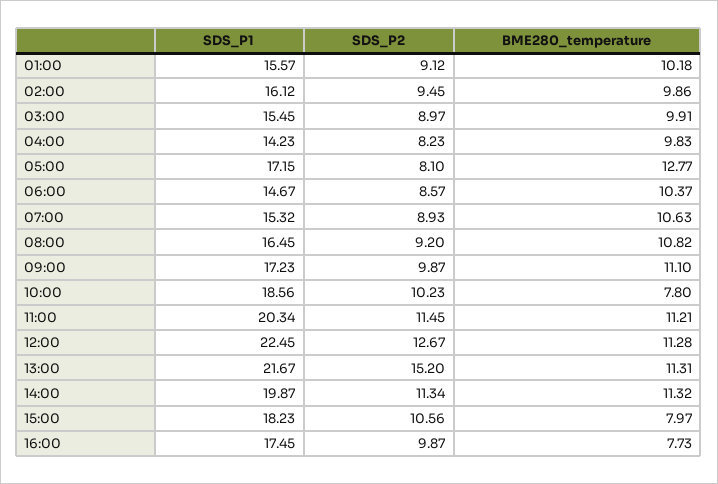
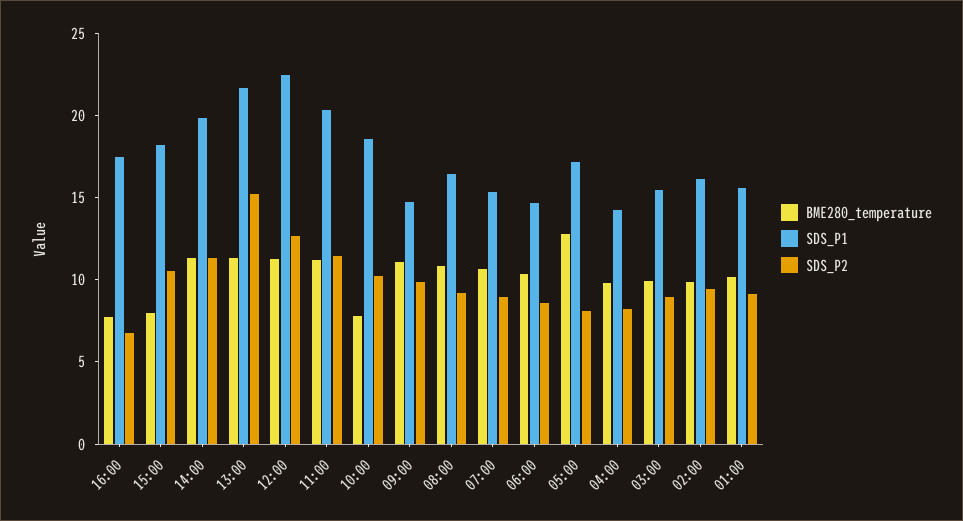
SDS_P1, 09:00: 17.23 -> 15
SDS_P2, 16:00: 9.87 -> 7

